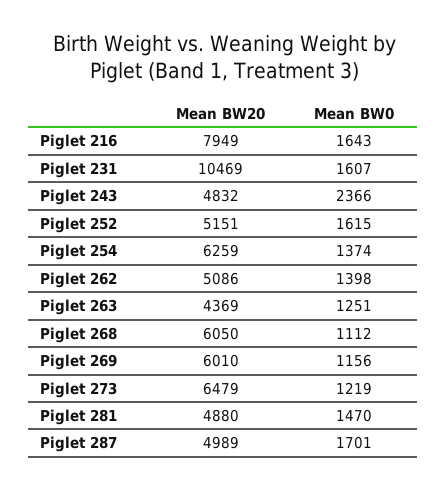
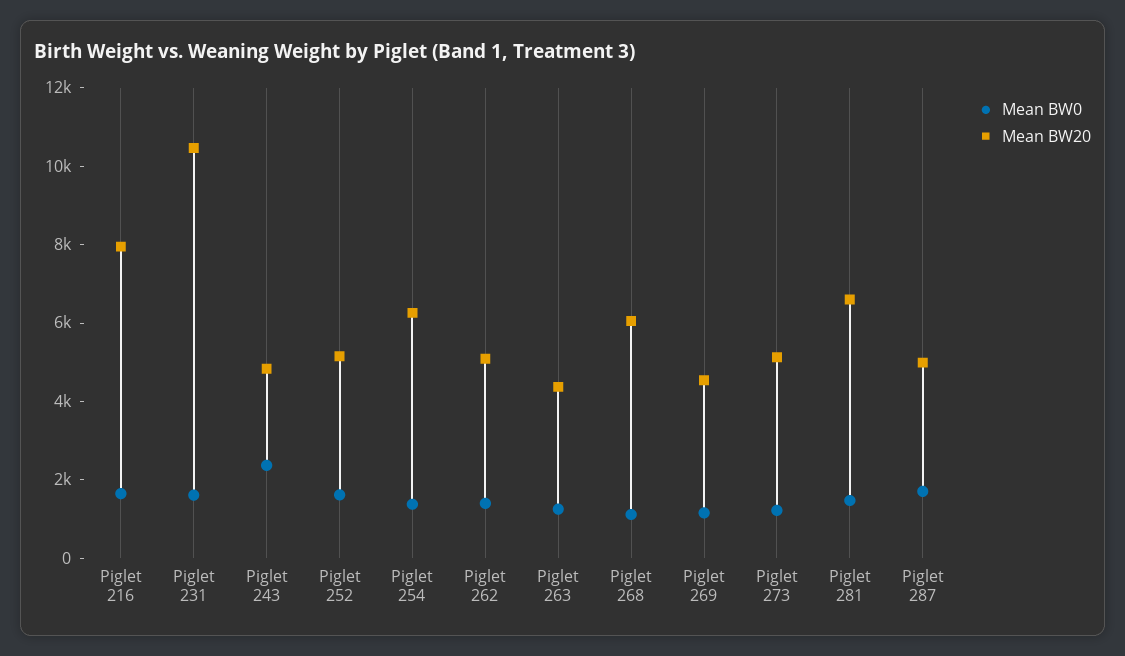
Mean BW20, Piglet 269: 6010 -> 4500
Mean BW20, Piglet 273: 6479 -> 5000
Mean BW20, Piglet 281: 4880 -> 6500

